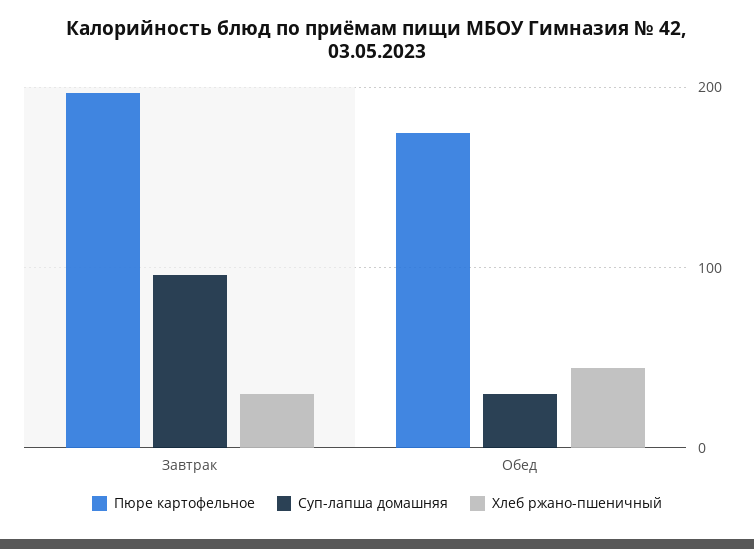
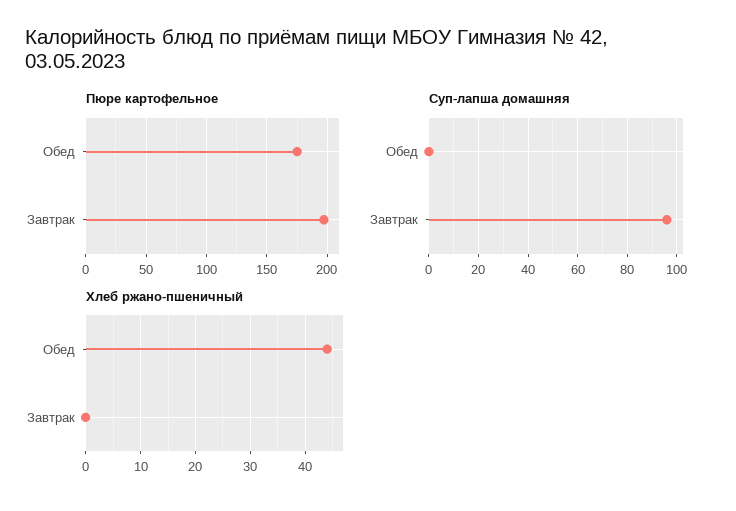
Хлеб ржано-пшеничный, Завтрак: 30 -> 0
Суп-лапша домашняя, Обед: 30 -> 0

